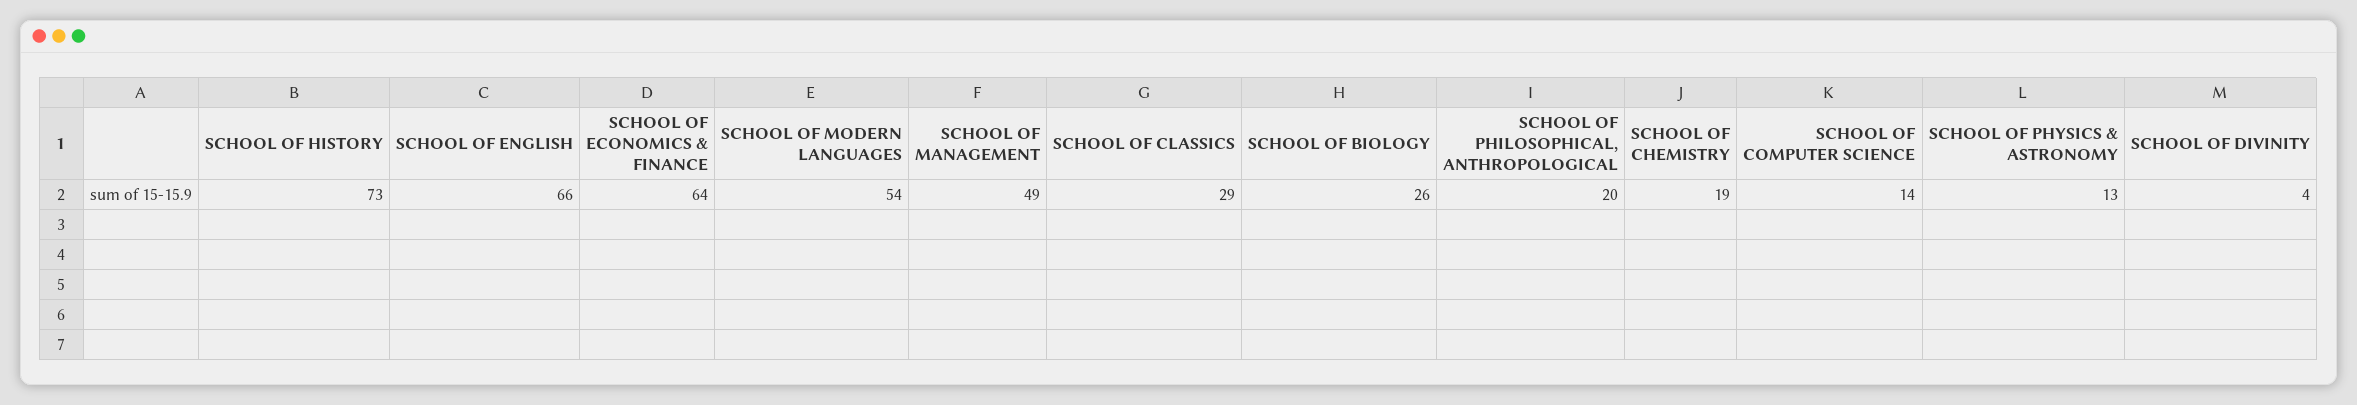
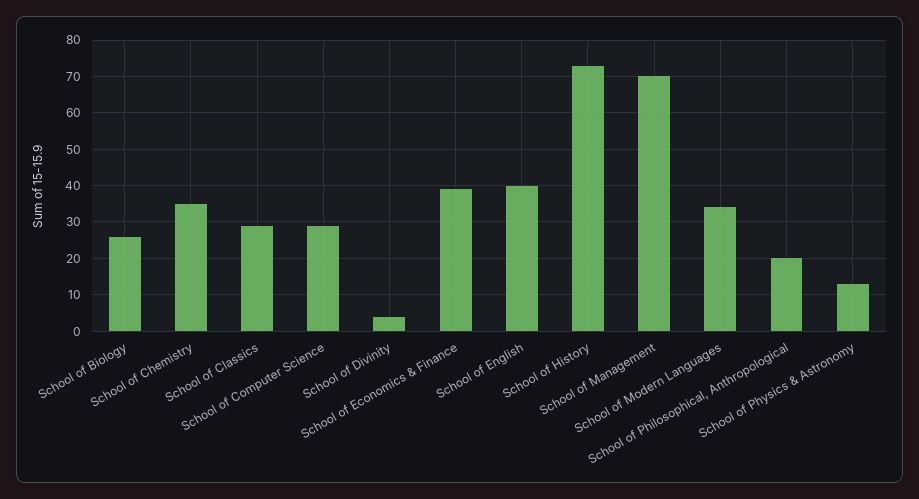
SCHOOL OF ENGLISH: 66 -> 40
SCHOOL OF ECONOMICS & FINANCE: 64 -> 40
SCHOOL OF MODERN LANGUAGES: 54 -> 35
SCHOOL OF MANAGEMENT: 49 -> 70
SCHOOL OF CHEMISTRY: 19 -> 35
SCHOOL OF COMPUTER SCIENCE: 14 -> 30

